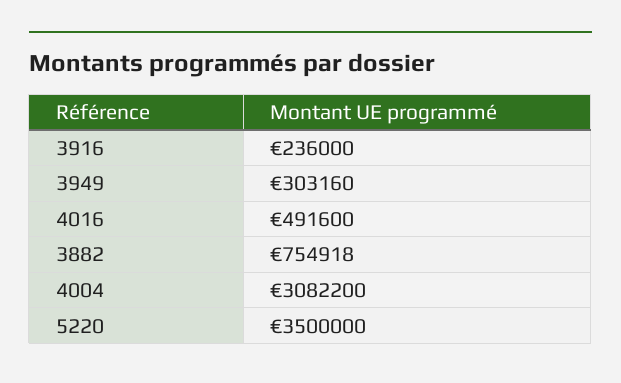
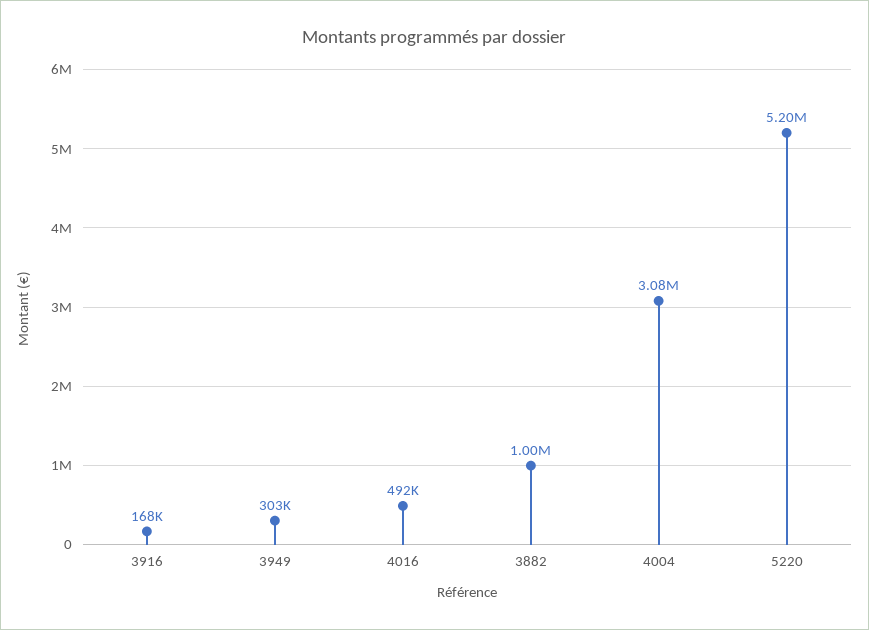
3916: 236000 -> 168000
3882: 754918 -> 1000000
5220: 3500000 -> 5200000

